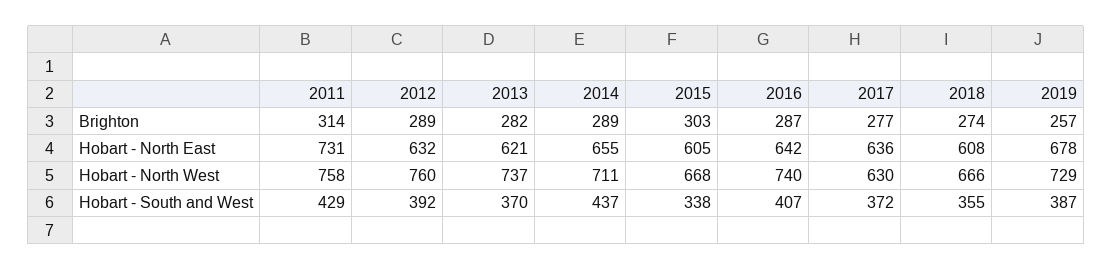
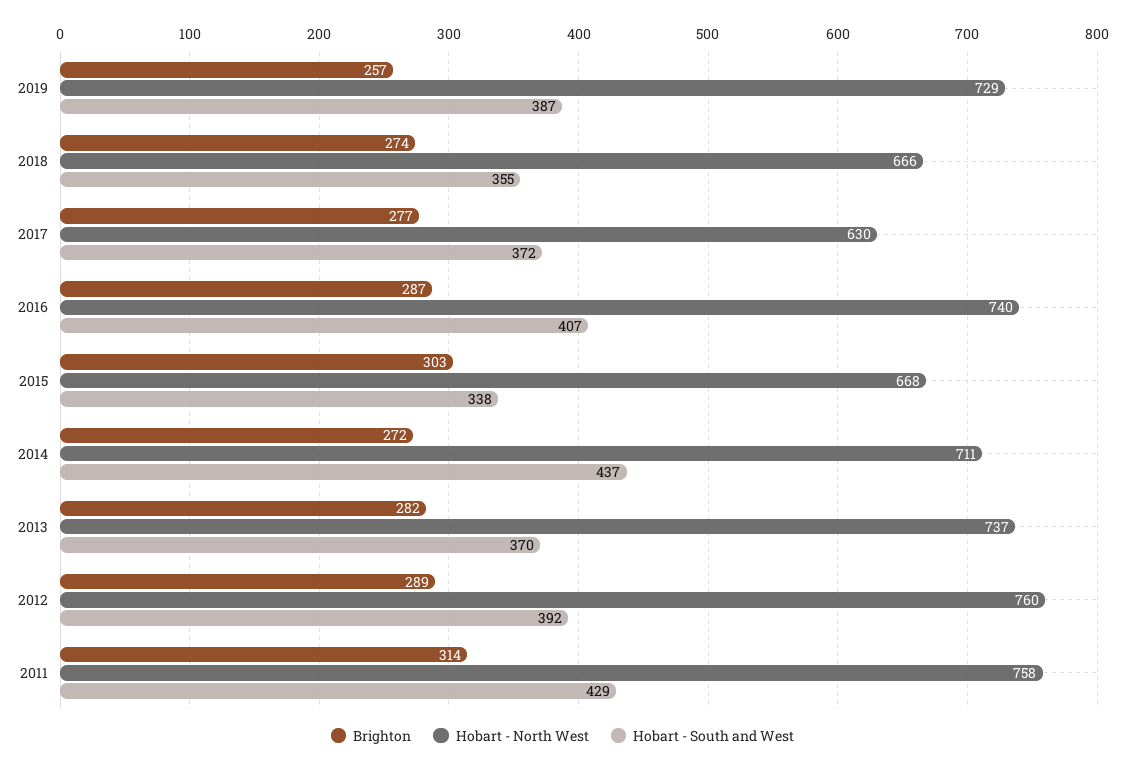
Brighton, 2014: 289 -> 272
Hobart - North East, 2011: 731 -> none
Hobart - North East, 2012: 632 -> none
Hobart - North East, 2013: 621 -> none
Hobart - North East, 2014: 655 -> none
Hobart - North East, 2015: 605 -> none
Hobart - North East, 2016: 642 -> none
Hobart - North East, 2017: 636 -> none
Hobart - North East, 2018: 608 -> none
Hobart - North East, 2019: 678 -> none

